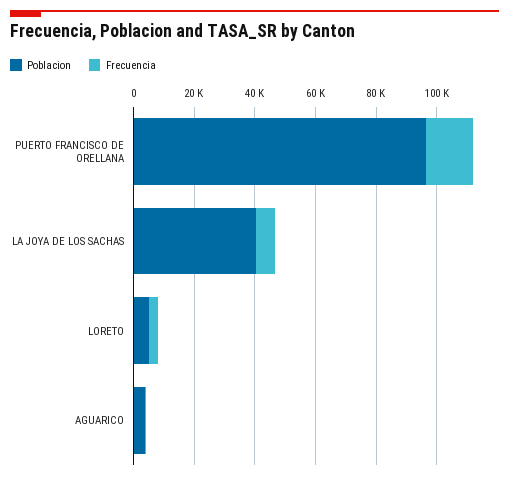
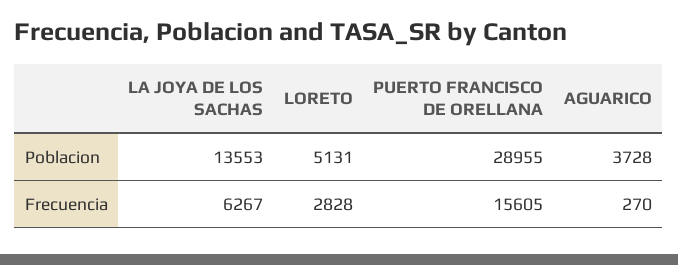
Poblacion, PUERTO FRANCISCO DE ORELLANA: 95000 -> 28955
Poblacion, LA JOYA DE LOS SACHAS: 40000 -> 13553

